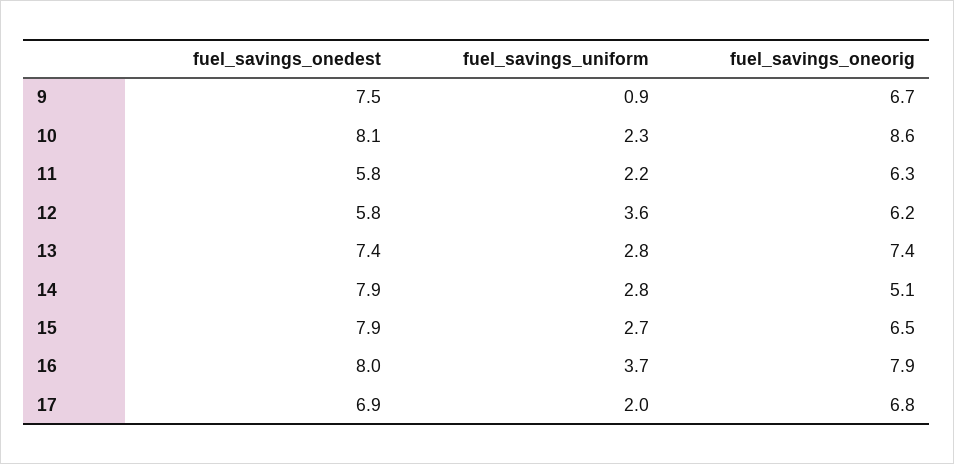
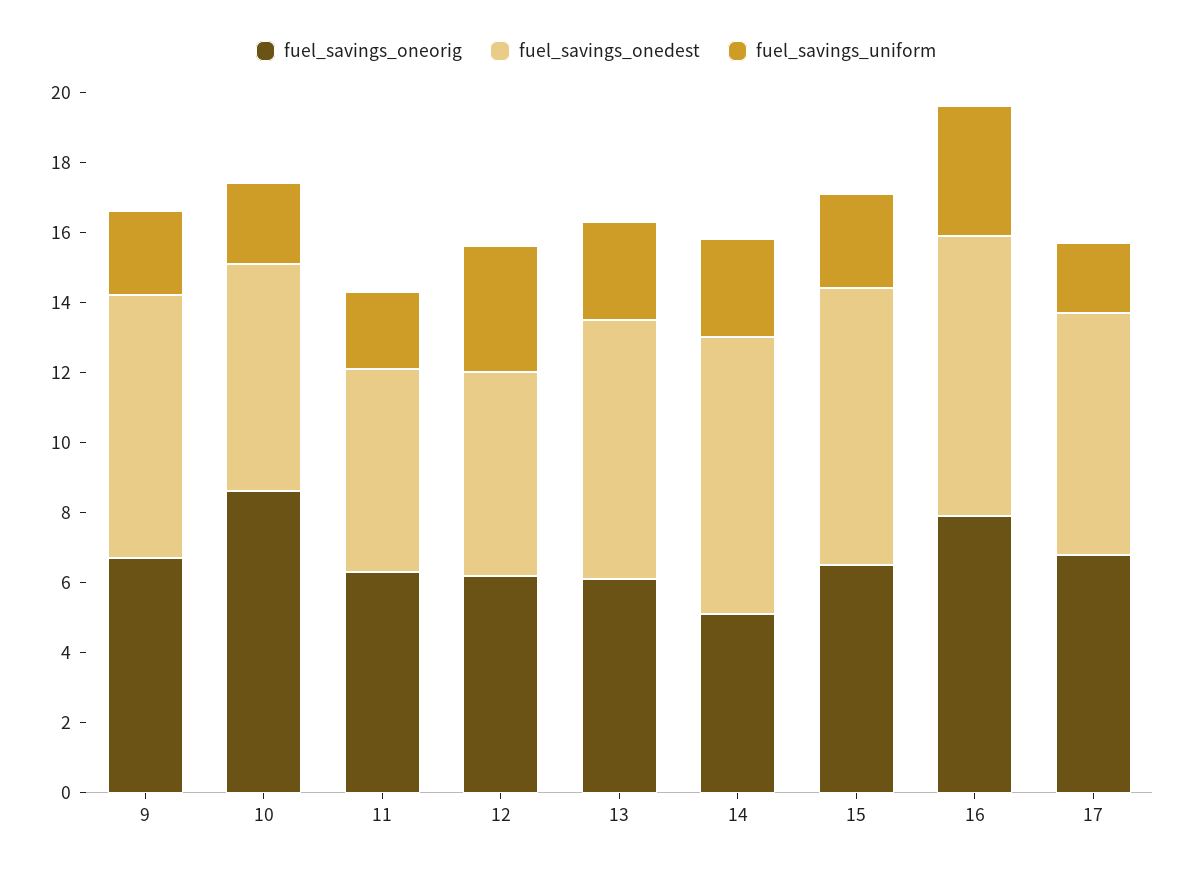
fuel_savings_uniform, 9: 0.9 -> 2.5
fuel_savings_onedest, 10: 8.1 -> 6.5
fuel_savings_oneorig, 13: 7.4 -> 6

